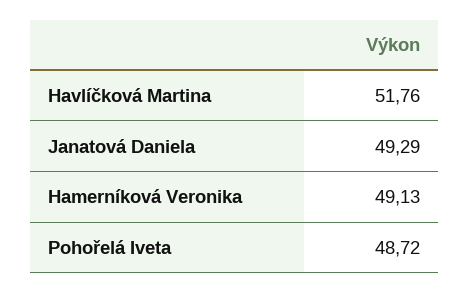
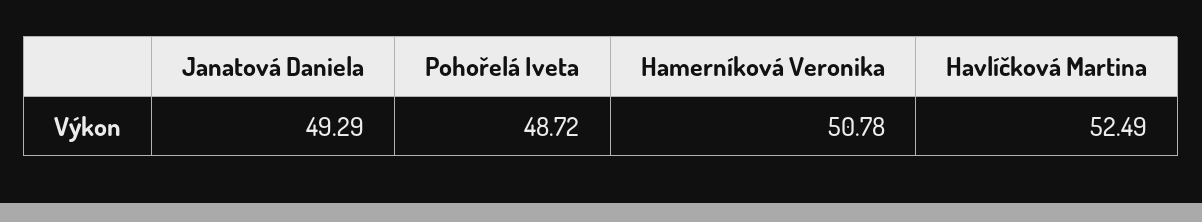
Havlíčková Martina: 51.76 -> 52.49
Hamerníková Veronika: 49.13 -> 50.78

